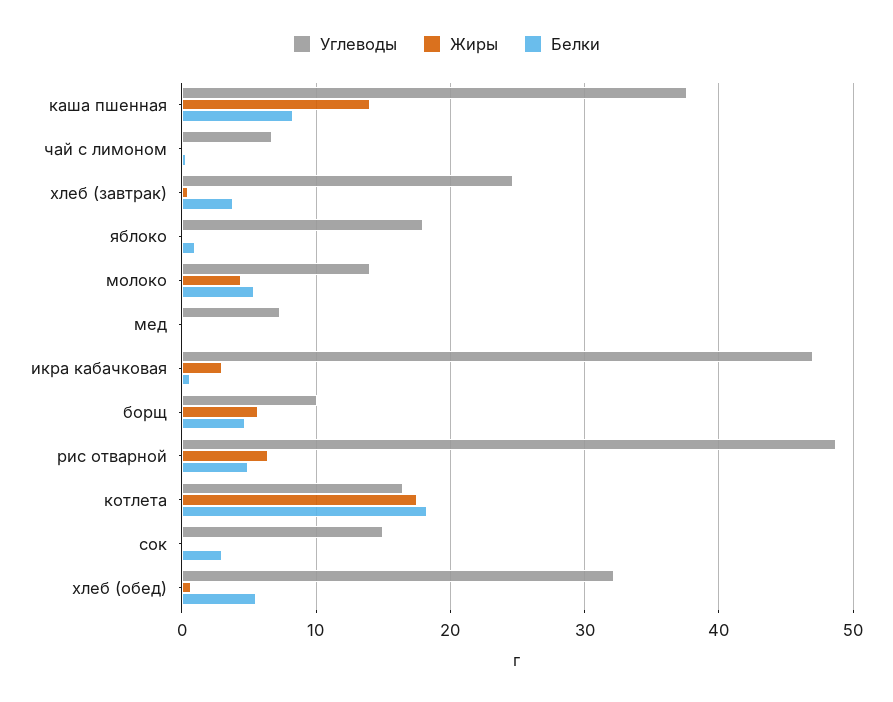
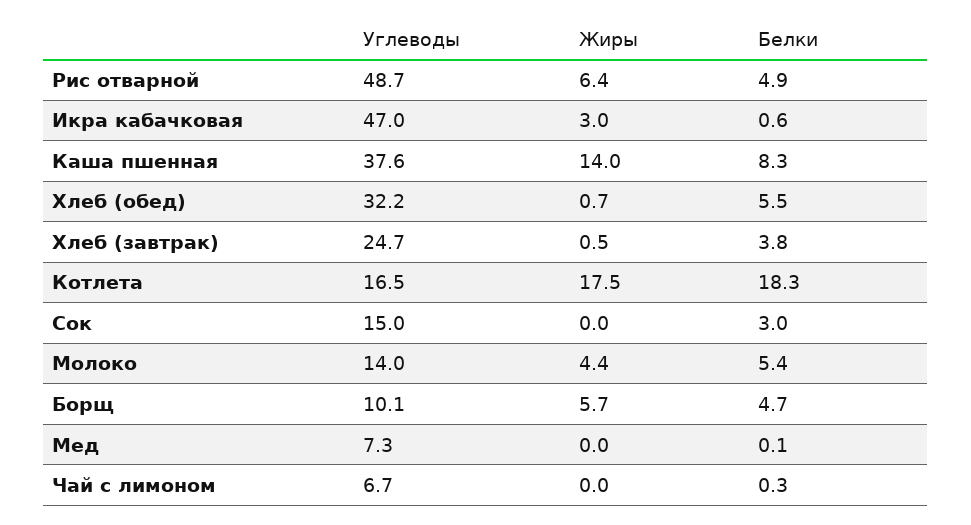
Углеводы, яблоко: 18 -> none
Жиры, яблоко: 0 -> none
Белки, яблоко: 1 -> none

